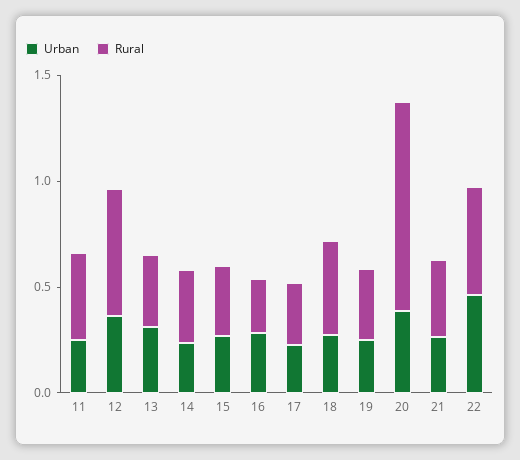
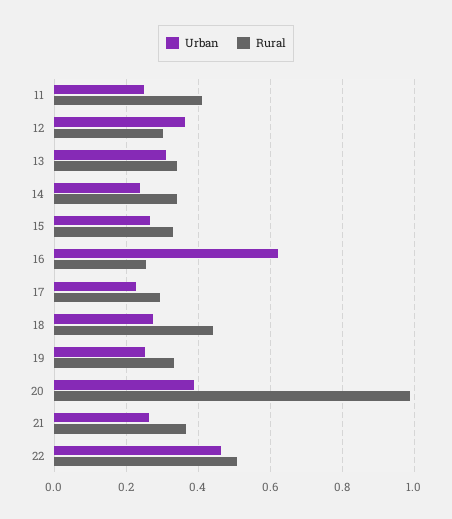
Rural, 12: 0.6 -> 0.3
Urban, 16: 0.3 -> 0.62

